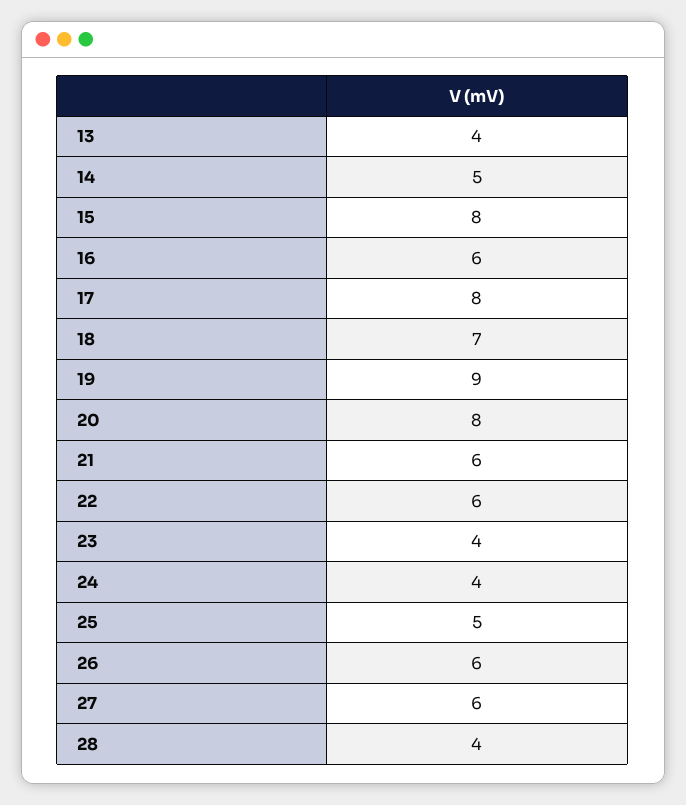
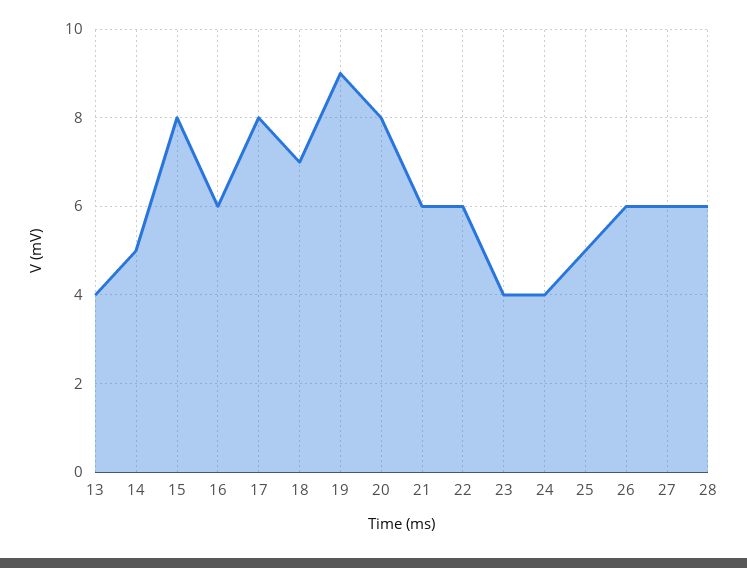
28: 4 -> 6

